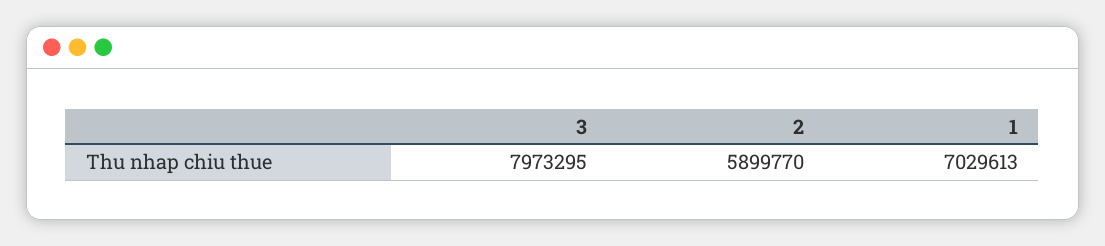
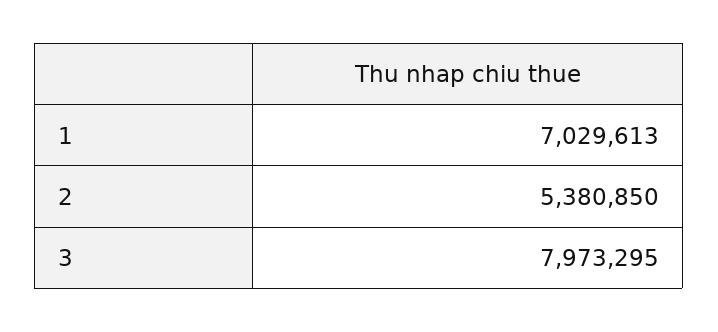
2: 5899770 -> 5380850

